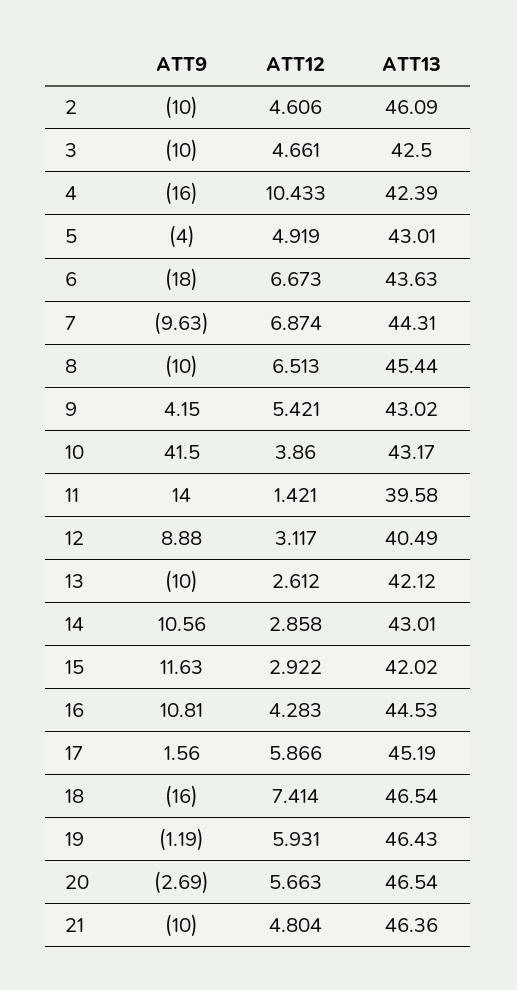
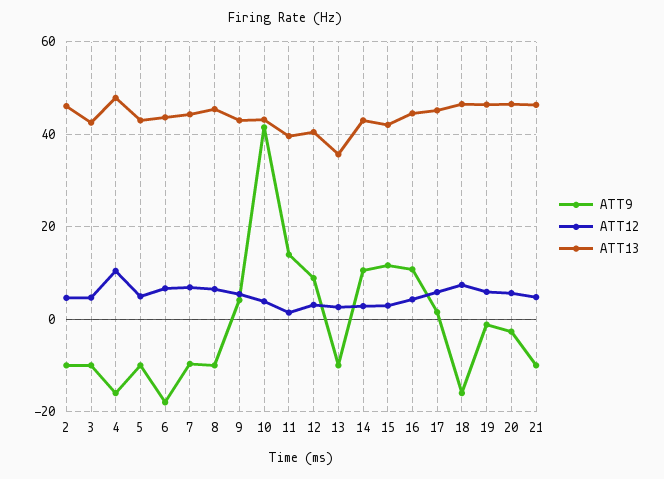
ATT13, 4: 42.39 -> 48
ATT9, 5: -4 -> -10
ATT13, 13: 42.12 -> 36

